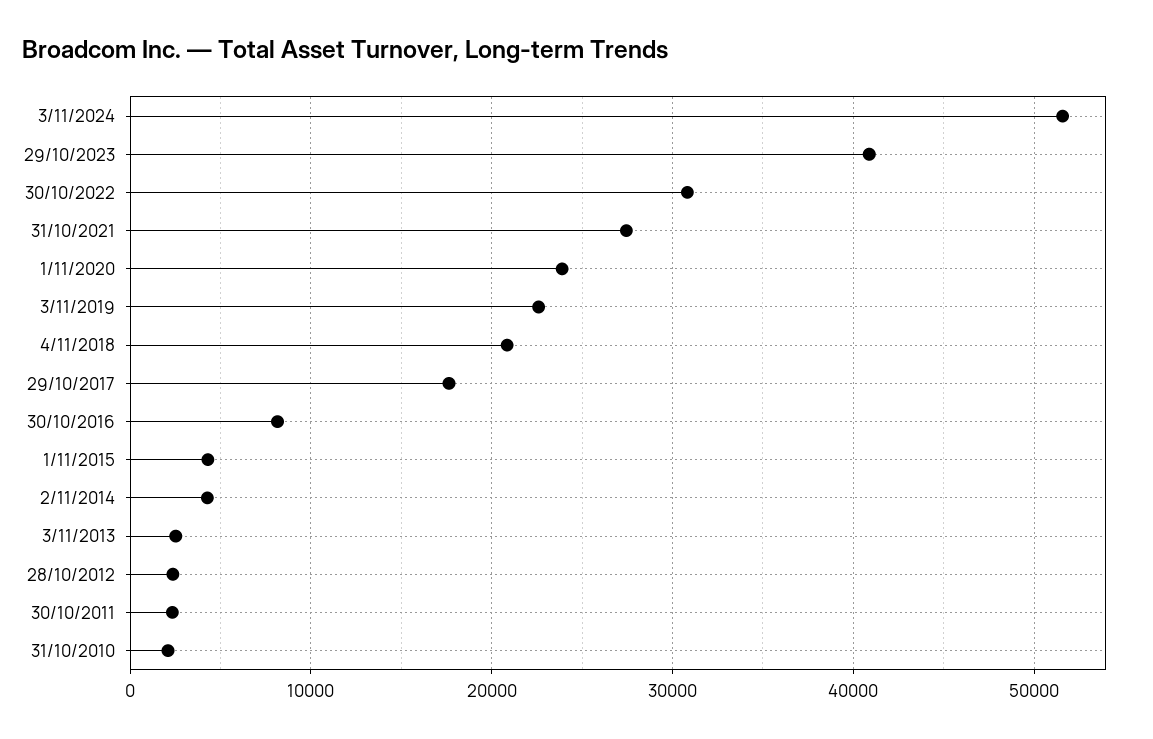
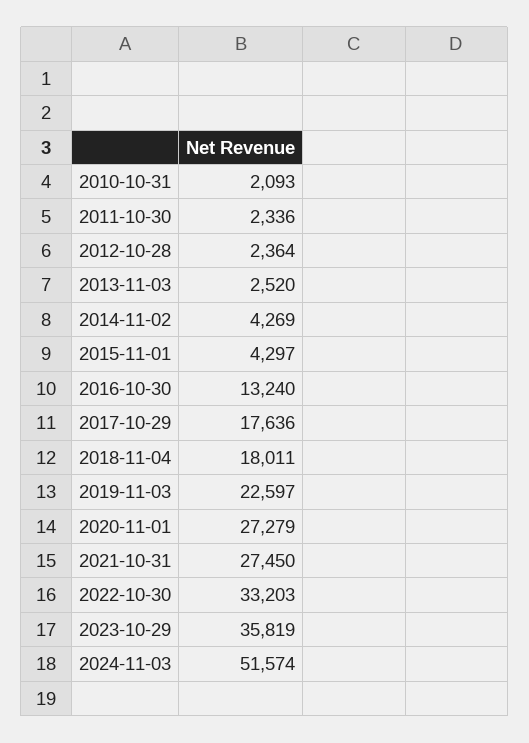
29/10/2023: 41000 -> 35819
30/10/2022: 31000 -> 33203
1/11/2020: 24000 -> 27279
4/11/2018: 21000 -> 18011
30/10/2016: 8000 -> 13240

